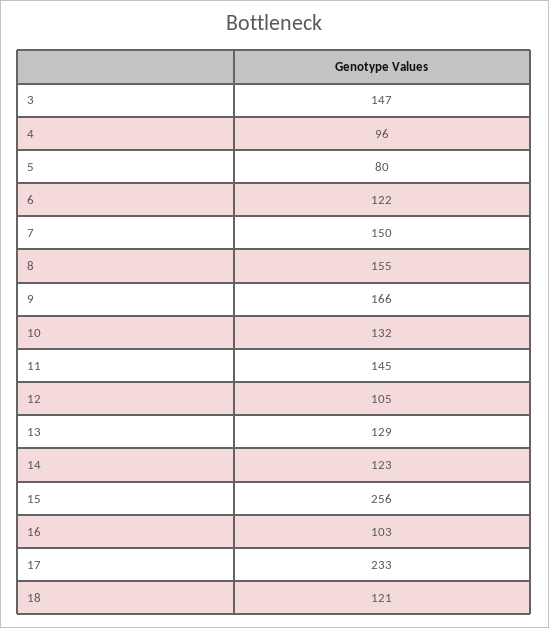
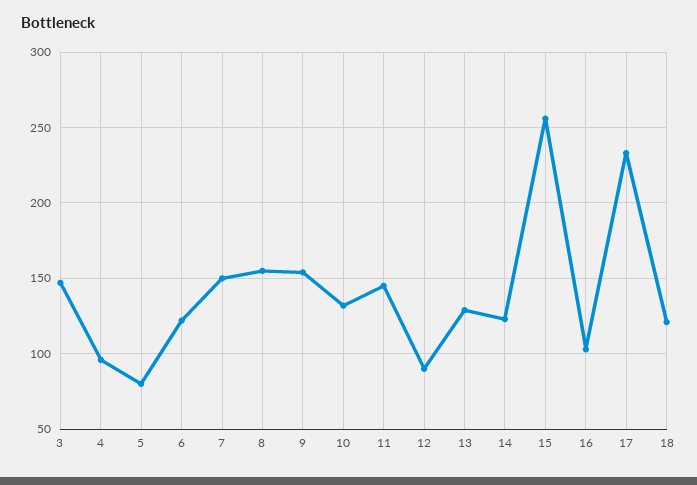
9: 166 -> 155
12: 105 -> 90

